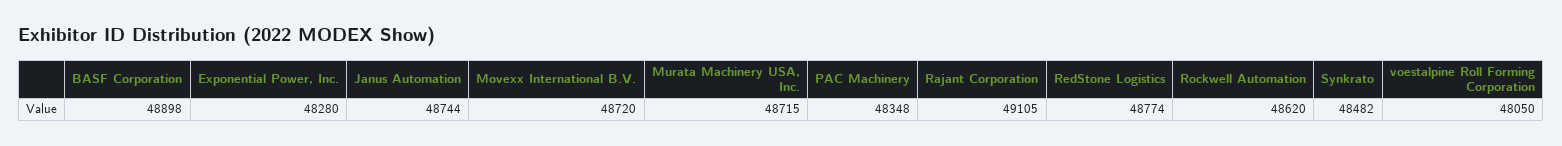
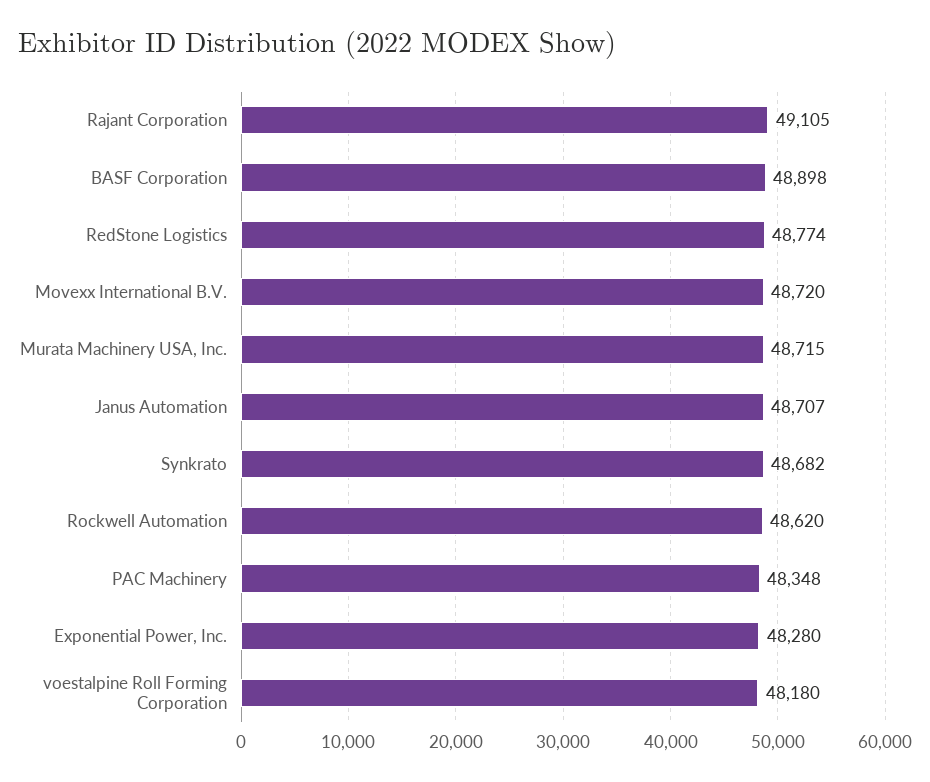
Janus Automation: 48744 -> 48707
Synkrato: 48482 -> 48682
voestalpine Roll Forming Corporation: 48050 -> 48180

